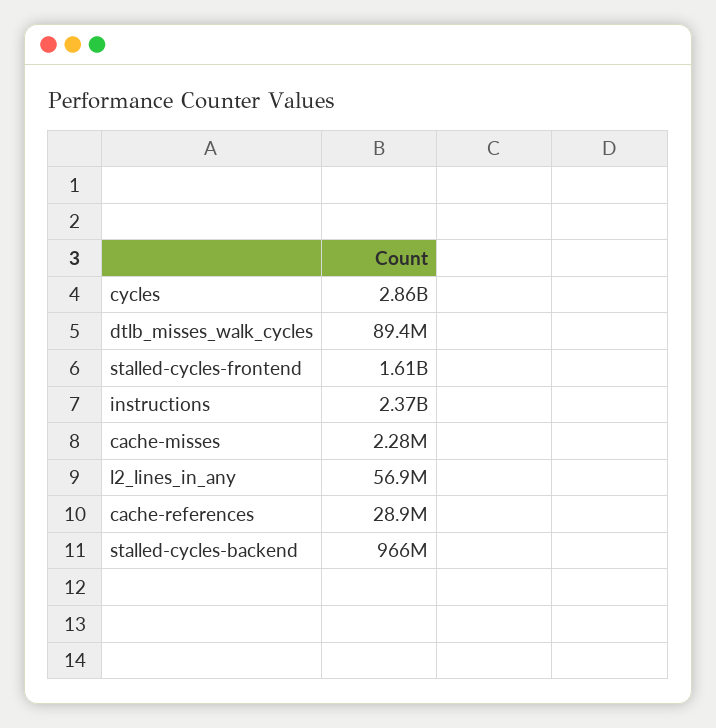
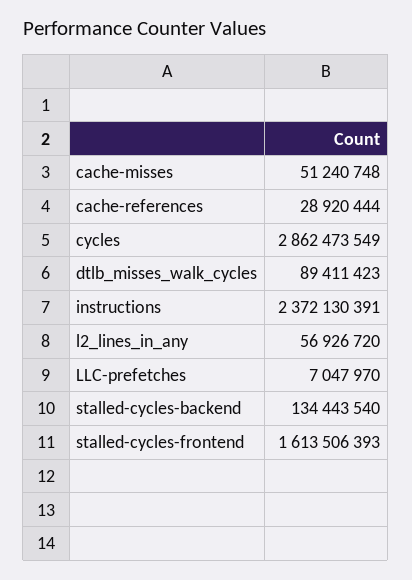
cache-misses: 2280000 -> 51240748
stalled-cycles-backend: 966000000 -> 134443540
LLC-prefetches: none -> 7047970

